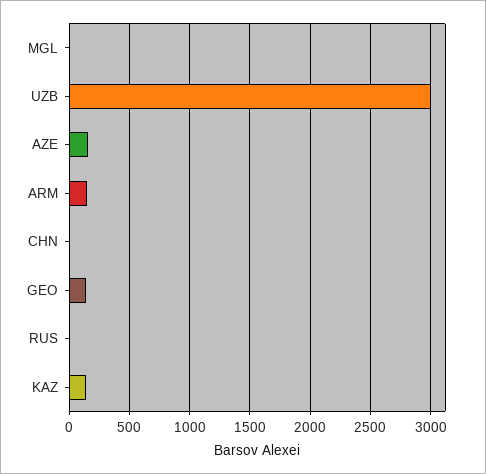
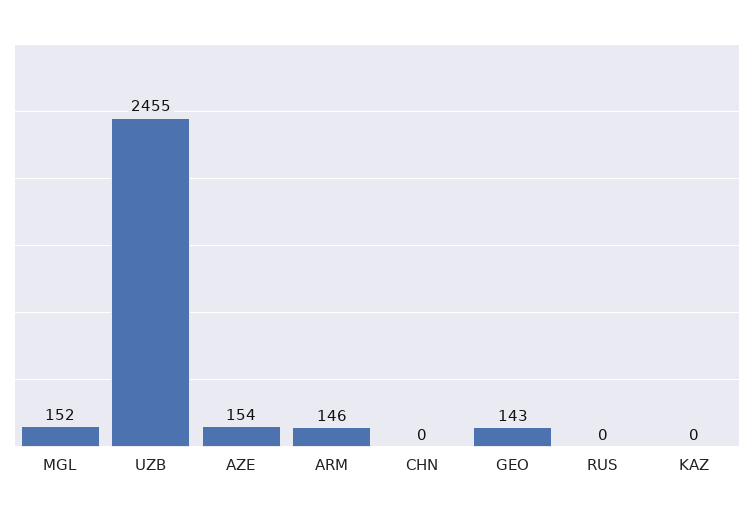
MGL: 0 -> 152
UZB: 3000 -> 2455
KAZ: 150 -> 0

